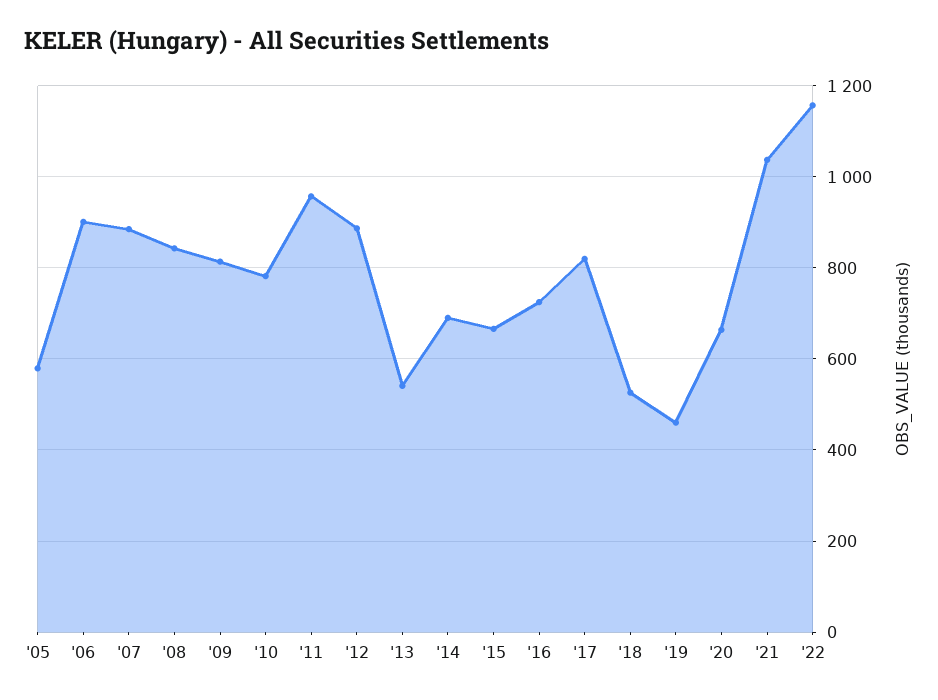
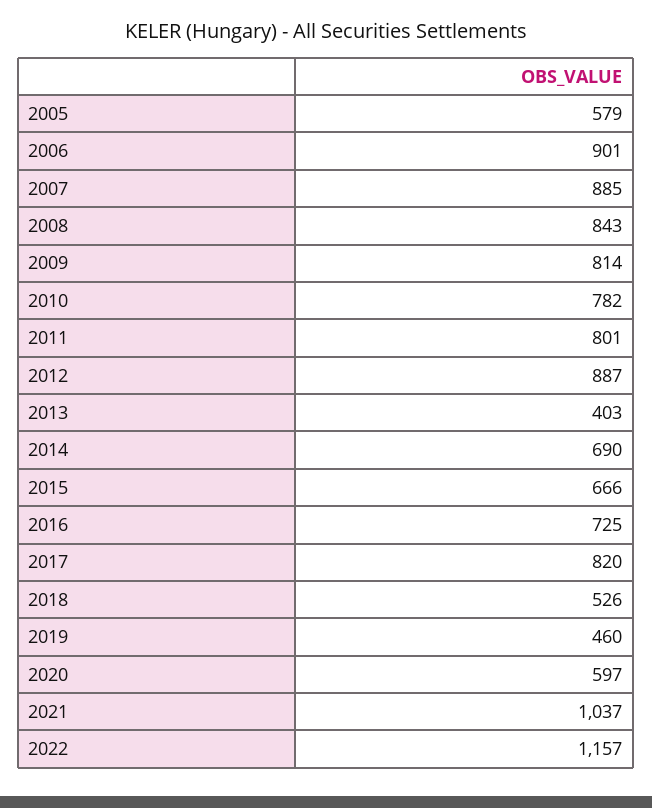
'11: 960 -> 801
'13: 540 -> 403
'20: 660 -> 597

